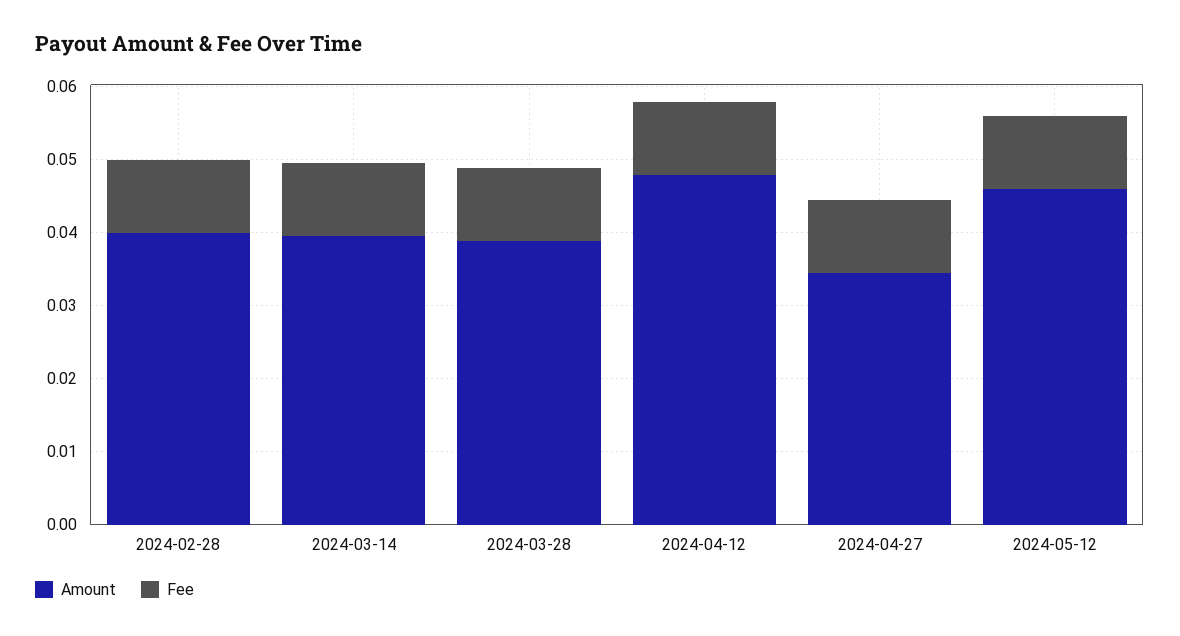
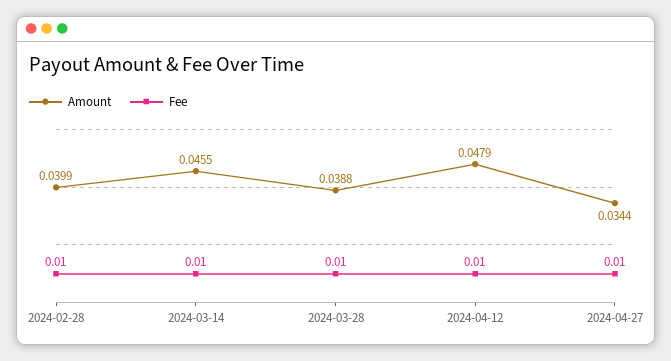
Amount, 2024-03-14: 0.04 -> 0.0455
Amount, 2024-05-12: 0.046 -> none
Fee, 2024-05-12: 0.01 -> none

